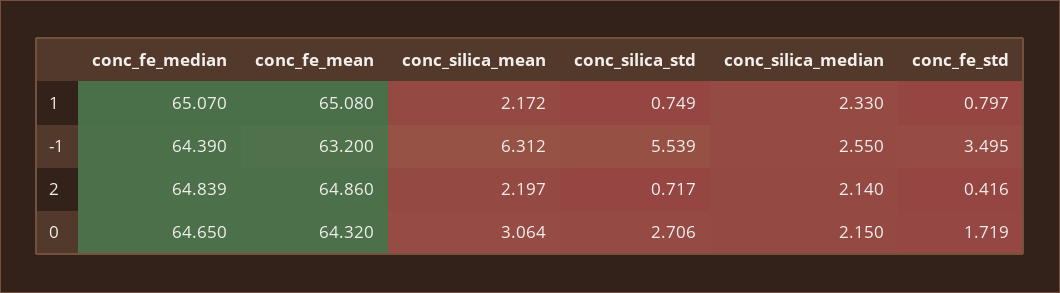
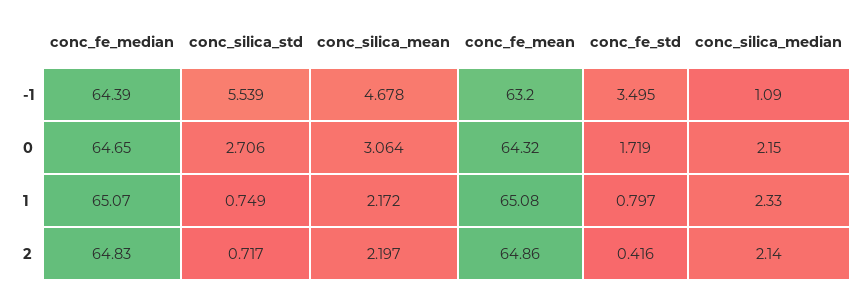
conc_silica_mean, -1: 6.312 -> 4.678
conc_silica_median, -1: 2.55 -> 1.09
conc_fe_median, 2: 64.839 -> 64.83

